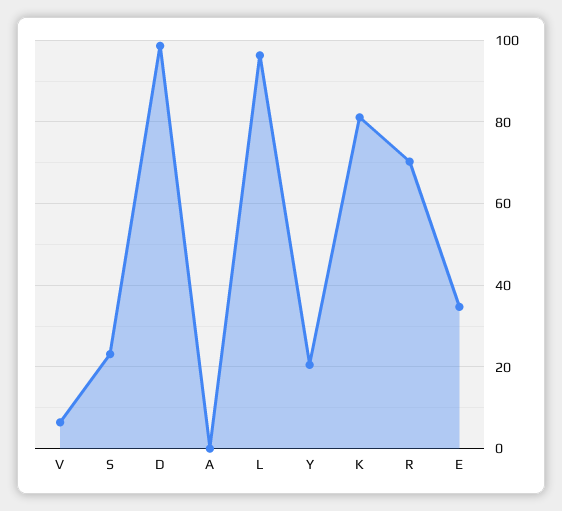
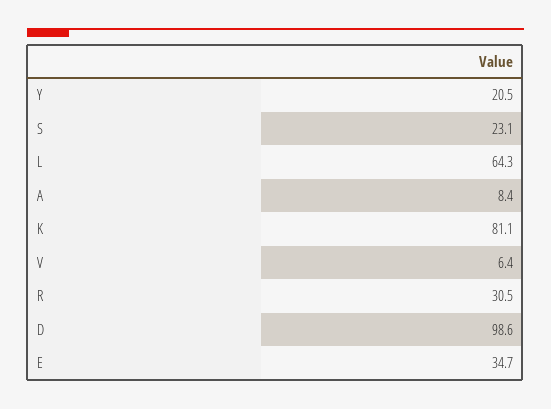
A: 0 -> 8.4
L: 96 -> 64.3
R: 70 -> 30.5

